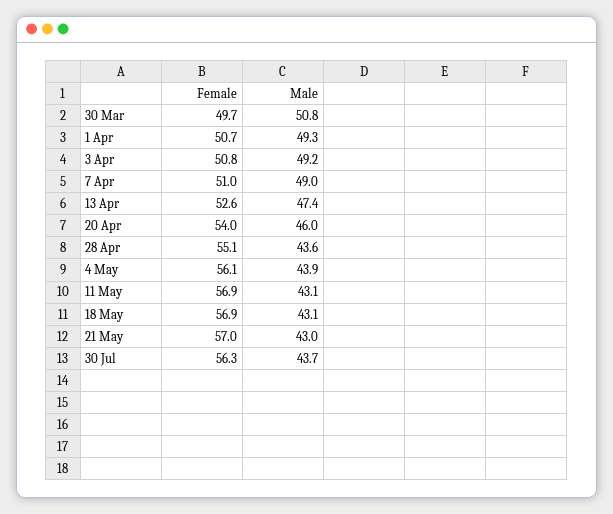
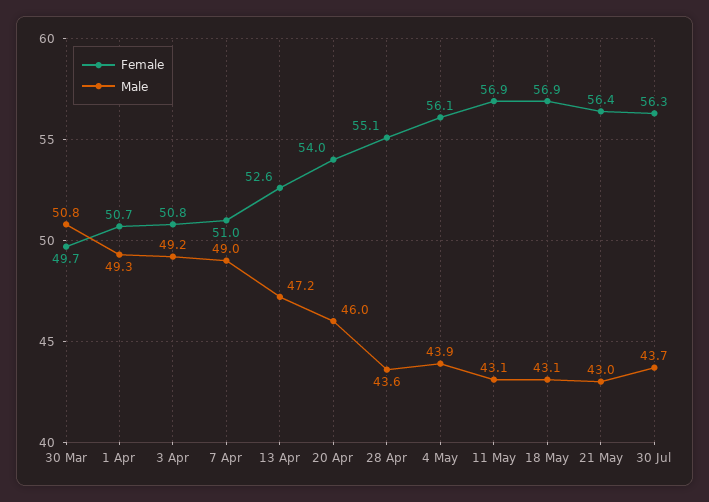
Male, 13 Apr: 47.4 -> 47.2
Female, 21 May: 57 -> 56.4

